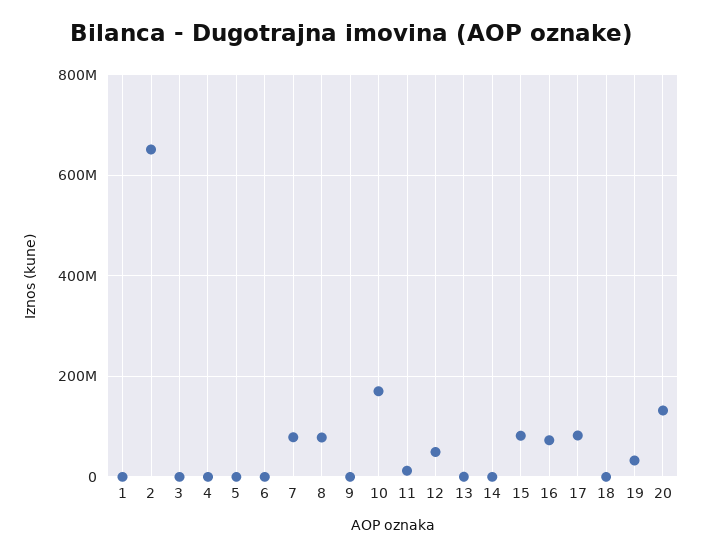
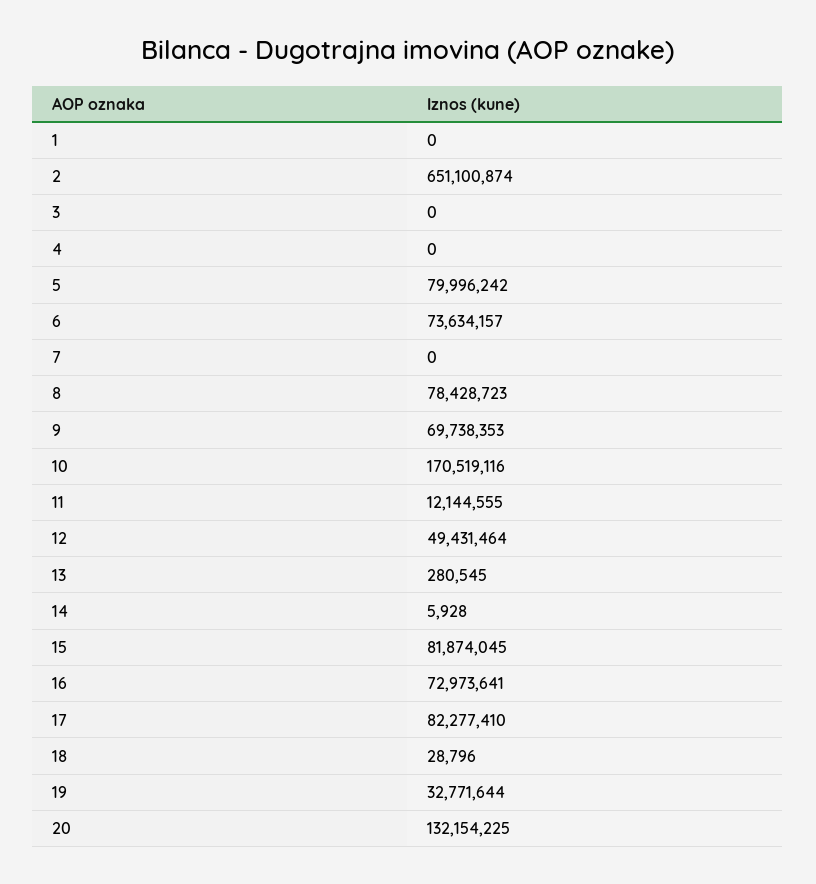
5: 0 -> 79996242
6: 0 -> 73634157
7: 80000000 -> 0
9: 0 -> 69738353

